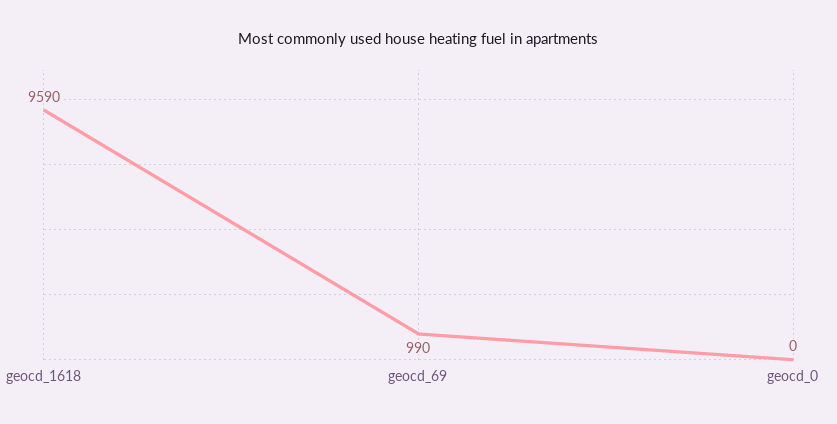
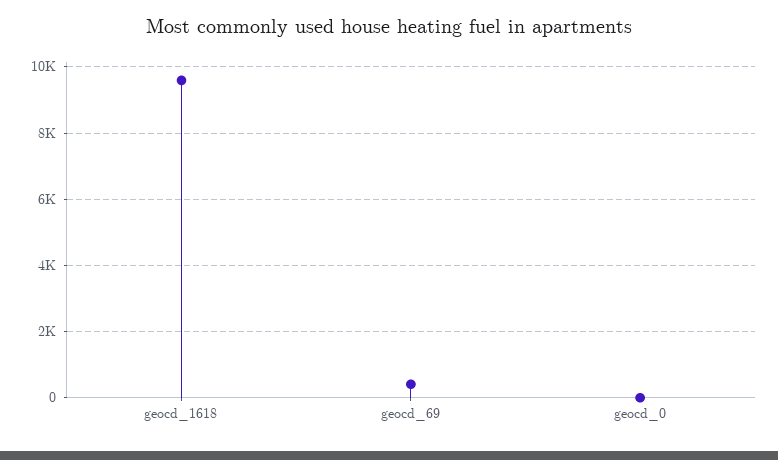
geocd_69: 990 -> 400

